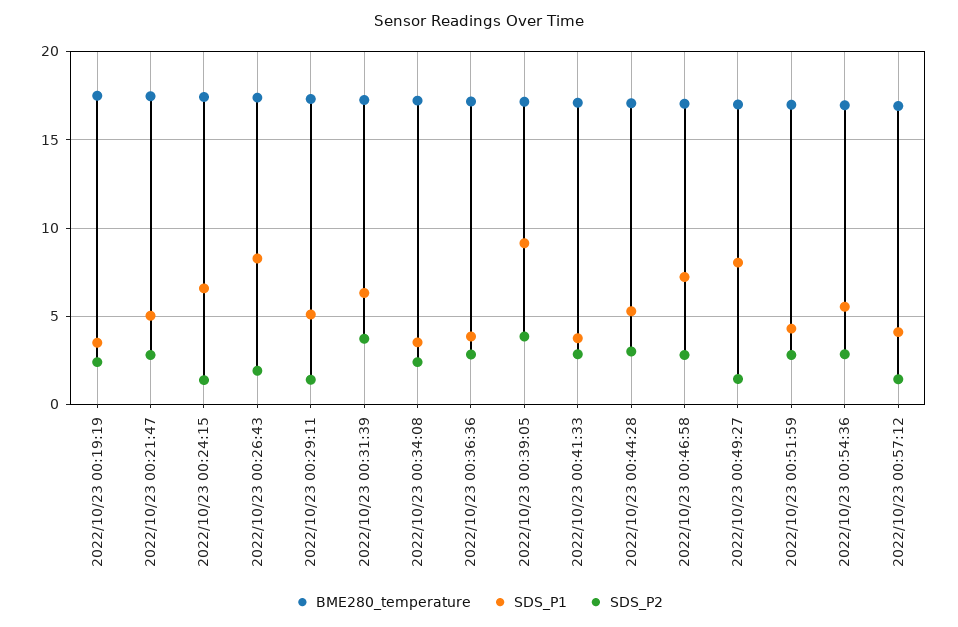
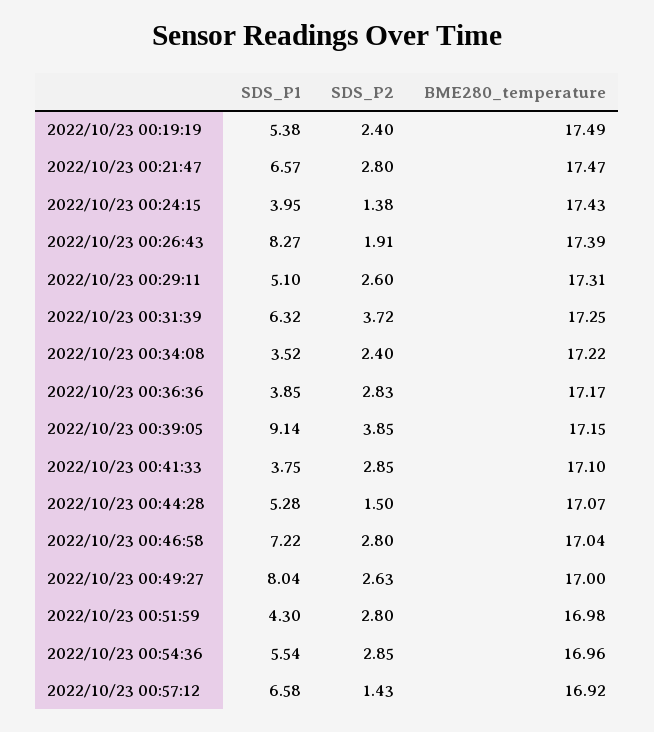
SDS_P1, 2022/10/23 00:19:19: 3.5 -> 5.38
SDS_P1, 2022/10/23 00:21:47: 5 -> 6.57
SDS_P1, 2022/10/23 00:24:15: 6.5 -> 3.95
SDS_P2, 2022/10/23 00:29:11: 1.5 -> 2.6
SDS_P2, 2022/10/23 00:44:28: 3 -> 1.5
SDS_P2, 2022/10/23 00:49:27: 1.5 -> 2.63
SDS_P1, 2022/10/23 00:57:12: 4 -> 6.58

